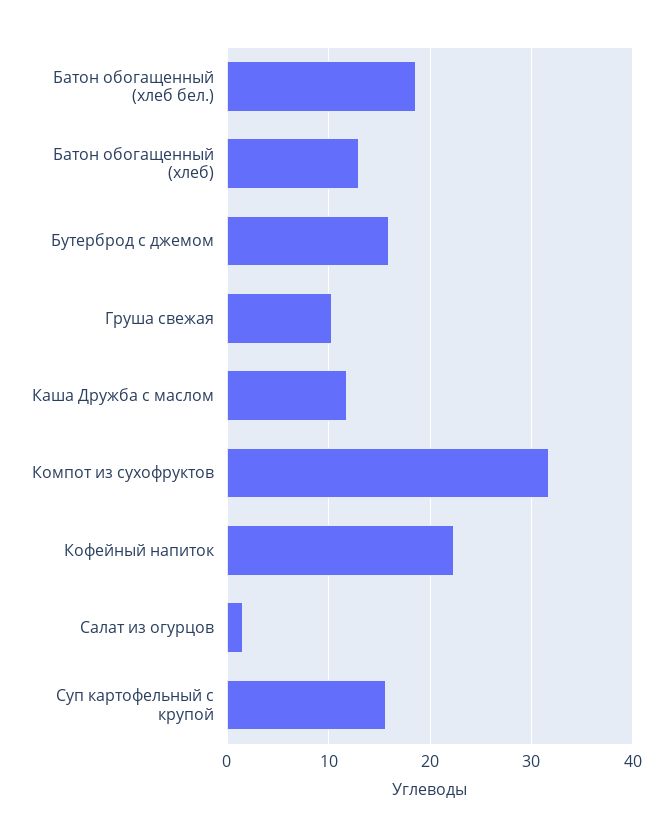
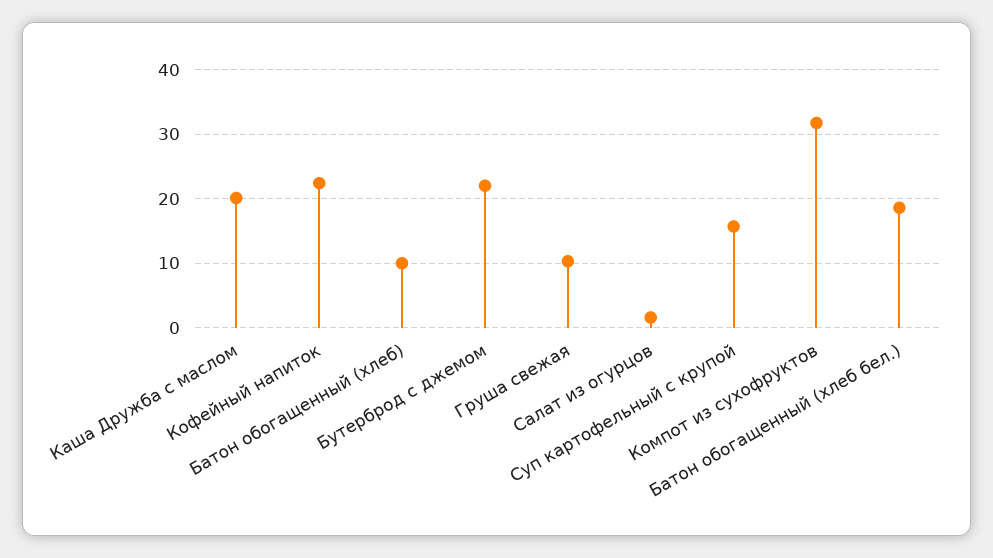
Батон обогащенный (хлеб): 13 -> 10
Бутерброд с джемом: 16 -> 22
Каша Дружба с маслом: 12 -> 20

